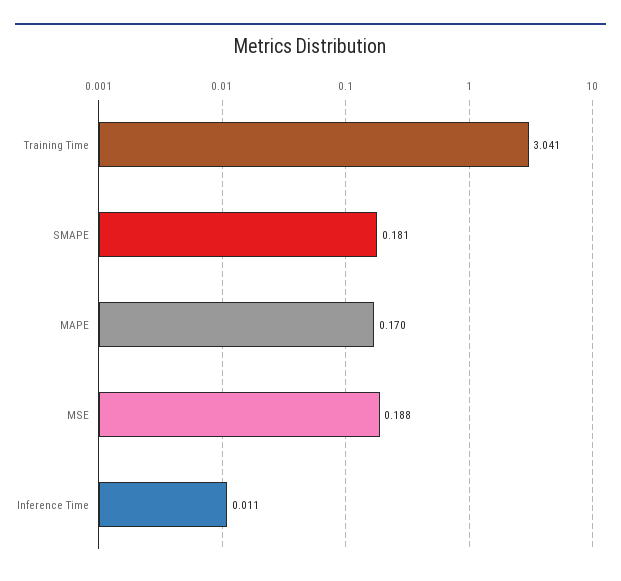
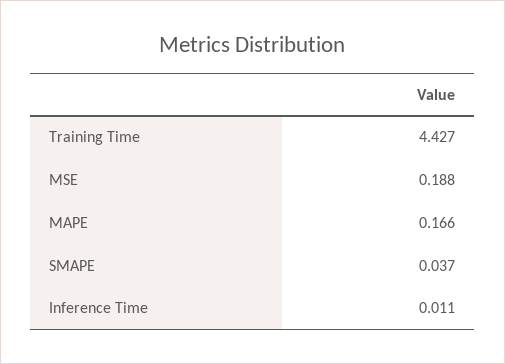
Training Time: 3.041 -> 4.427
SMAPE: 0.181 -> 0.037
MAPE: 0.17 -> 0.166

